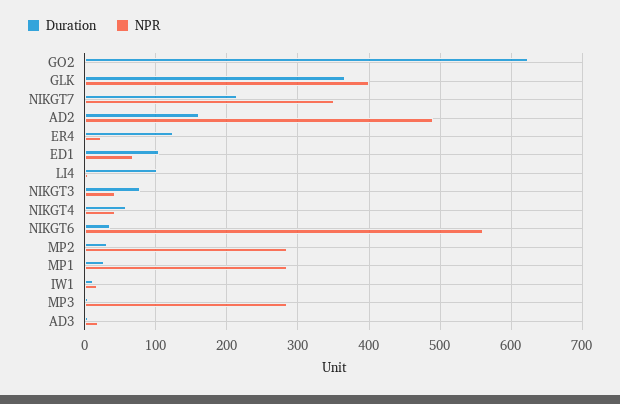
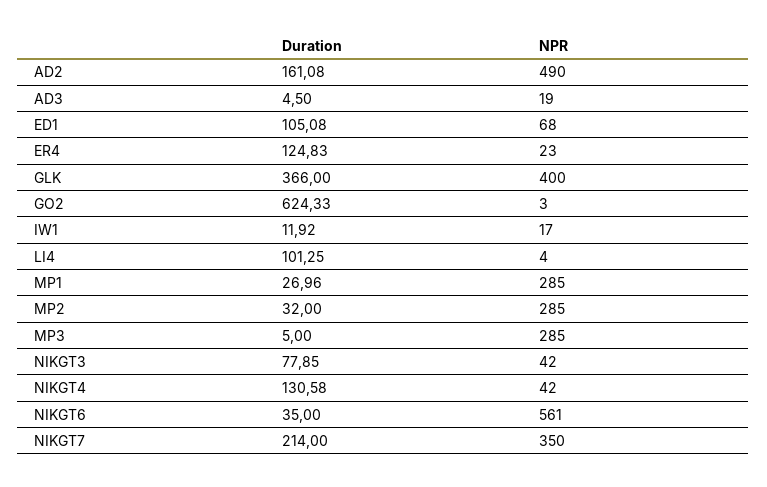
Duration, NIKGT4: 60 -> 130.58

